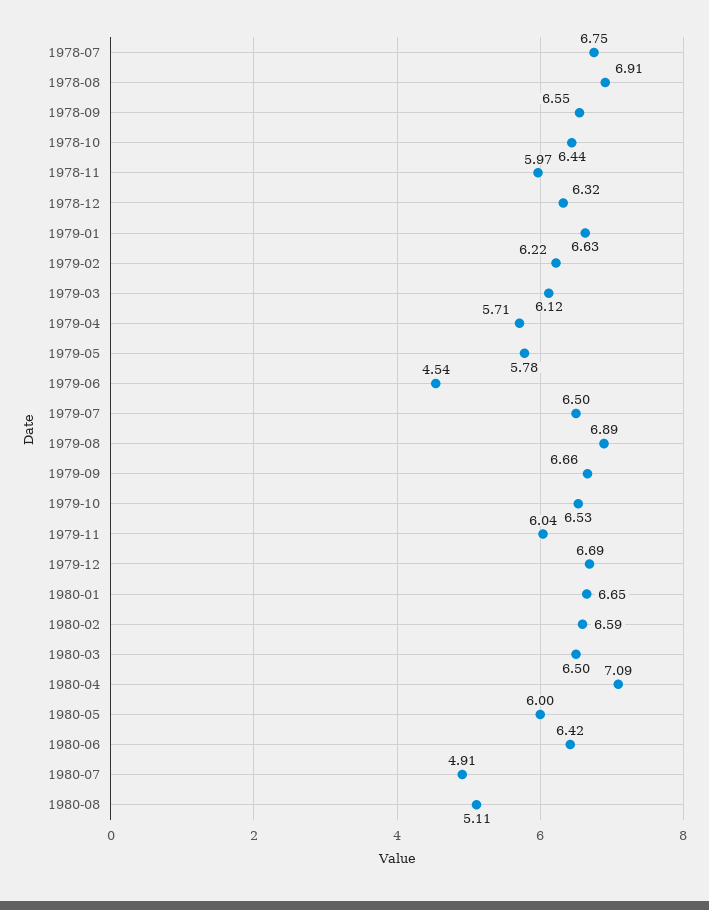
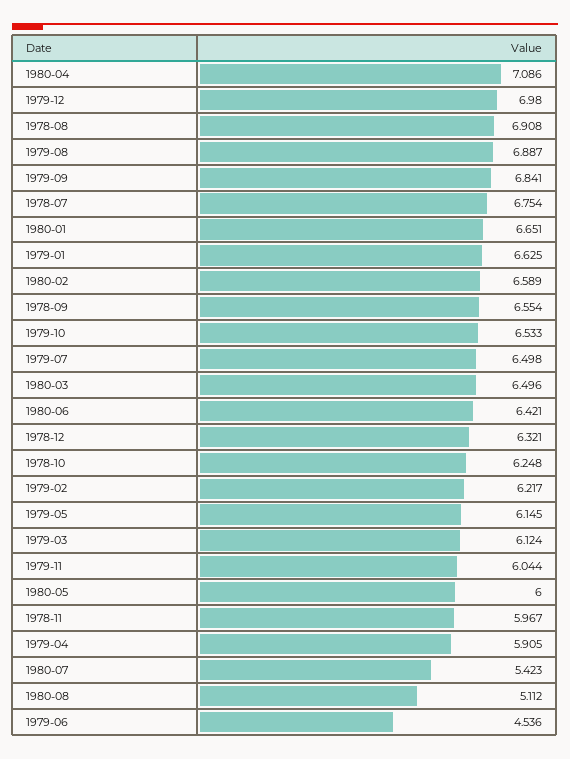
1978-10: 6.44 -> 6.248
1979-04: 5.71 -> 5.905
1979-05: 5.78 -> 6.145
1979-09: 6.66 -> 6.841
1979-12: 6.69 -> 6.98
1980-07: 4.91 -> 5.423

